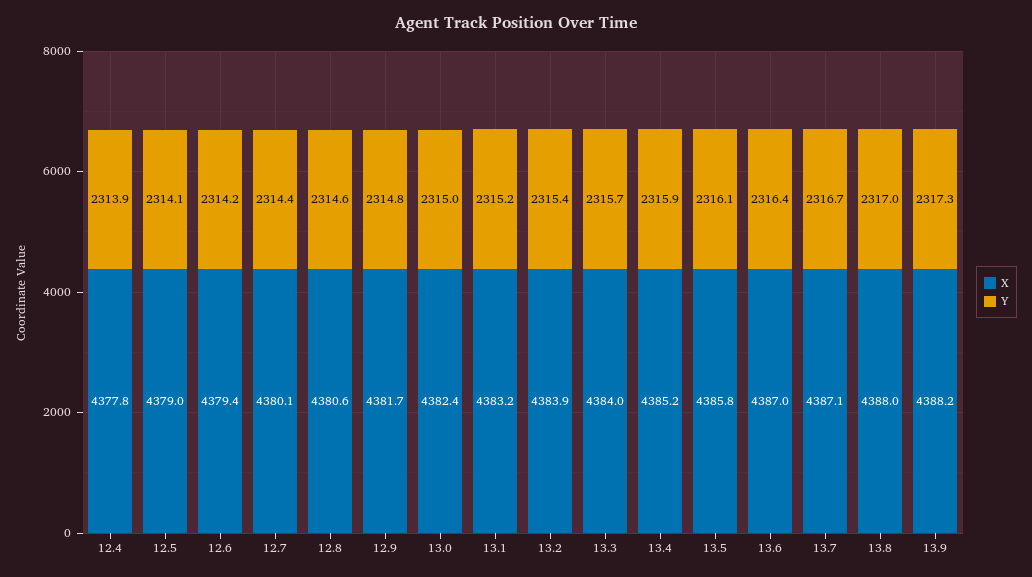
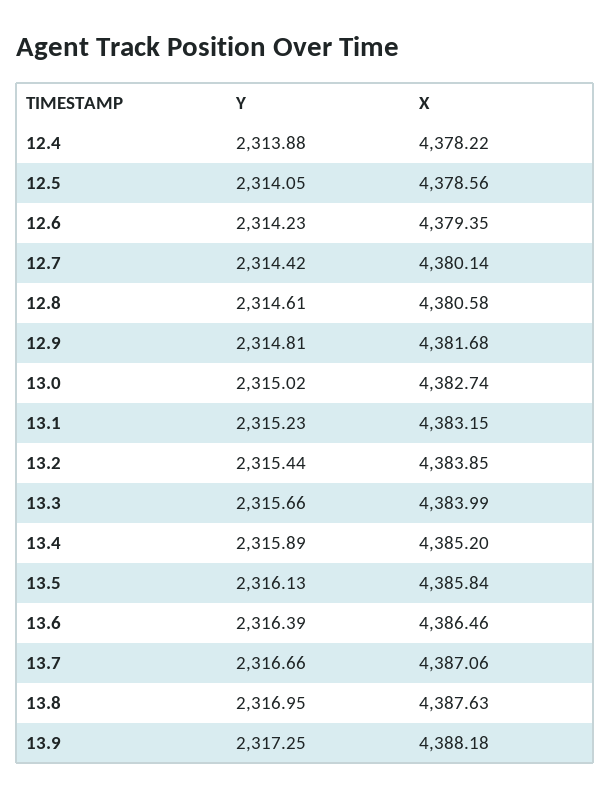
X, 12.4: 4377.8 -> 4378.22
X, 12.5: 4379 -> 4378.56
X, 13.0: 4382.4 -> 4382.74
X, 13.6: 4387 -> 4386.46
X, 13.8: 4388 -> 4387.63

